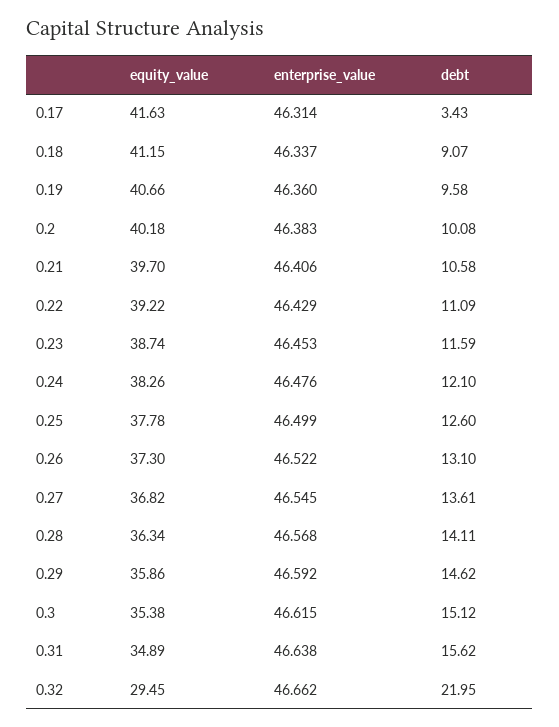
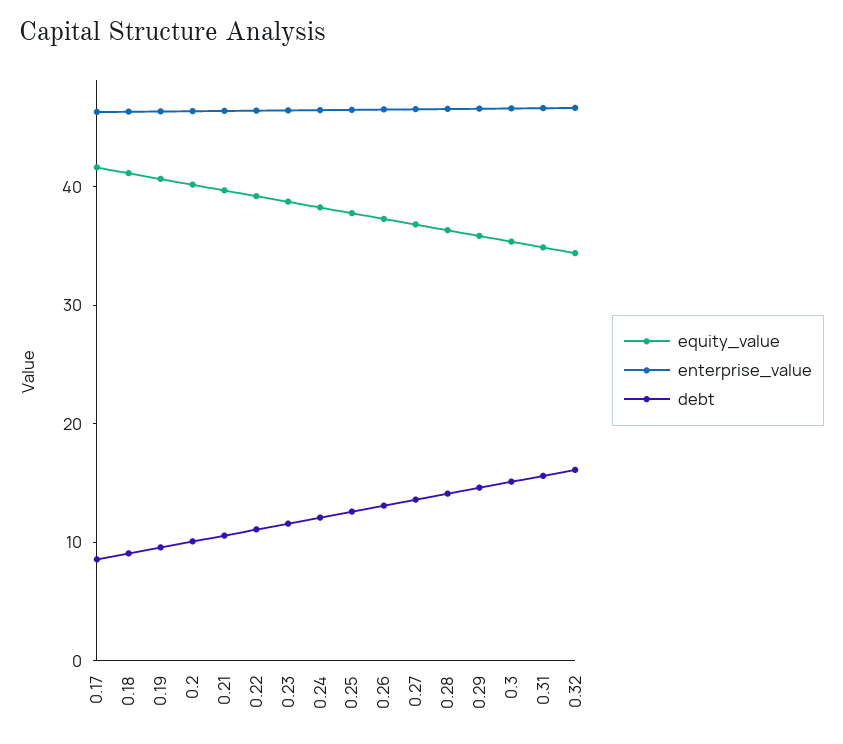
debt, 0.17: 3.43 -> 8
equity_value, 0.32: 29.45 -> 34
debt, 0.32: 21.95 -> 16

